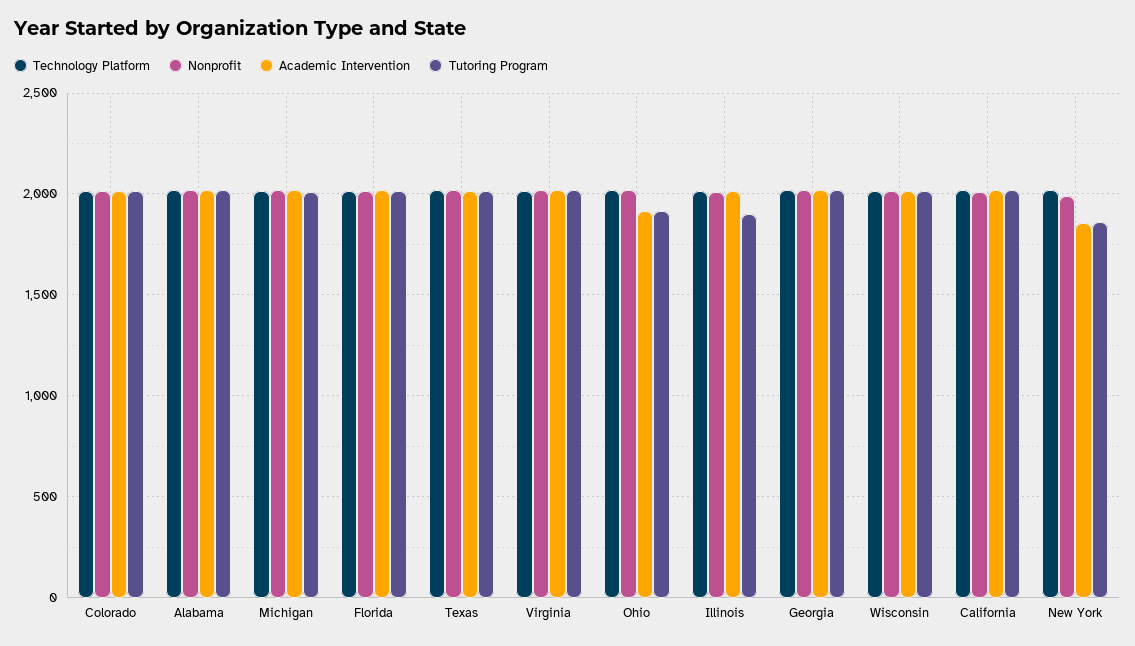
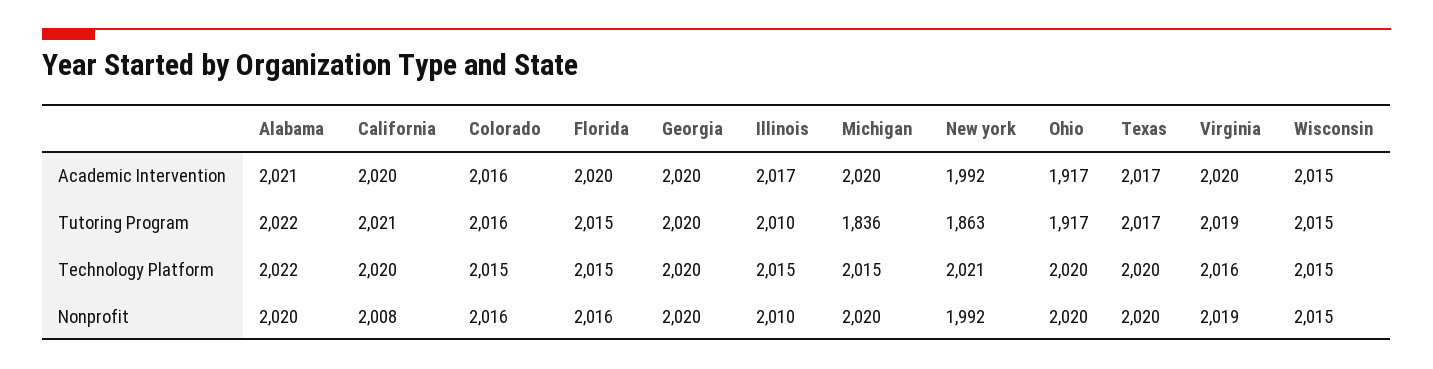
Tutoring Program, Michigan: 2000 -> 1836
Tutoring Program, Illinois: 1900 -> 2010
Academic Intervention, New York: 1850 -> 1992

